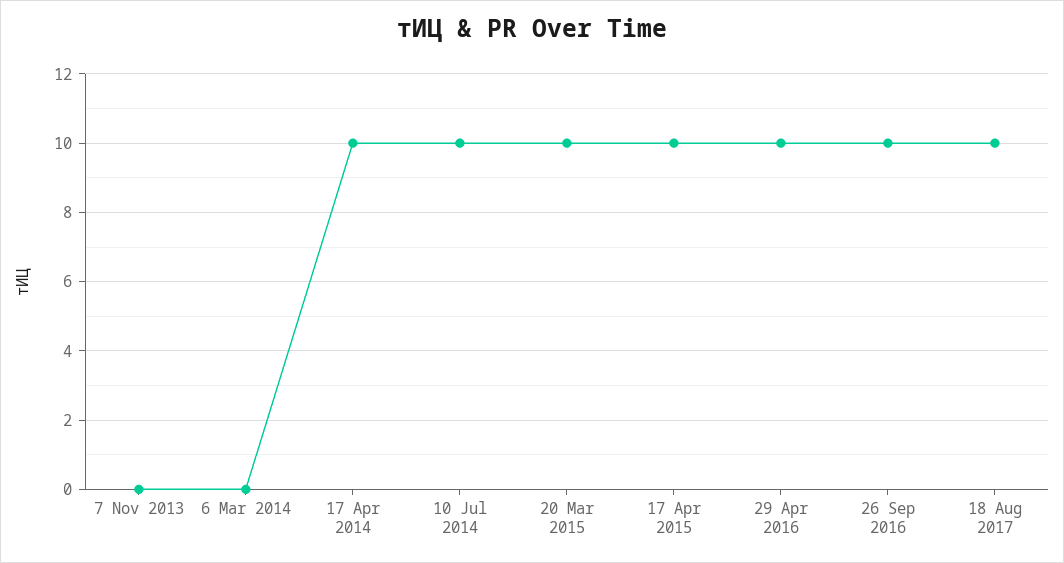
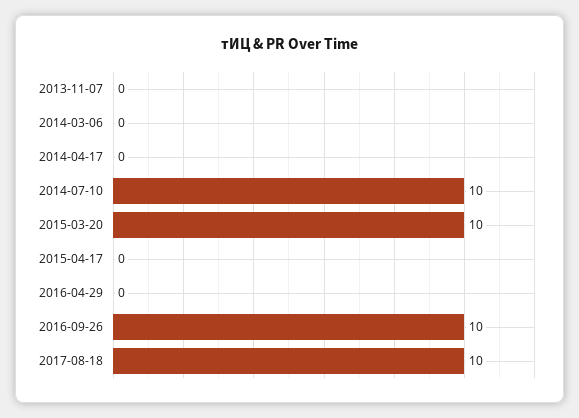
17 Apr 2014: 10 -> 0
17 Apr 2015: 10 -> 0
29 Apr 2016: 10 -> 0

